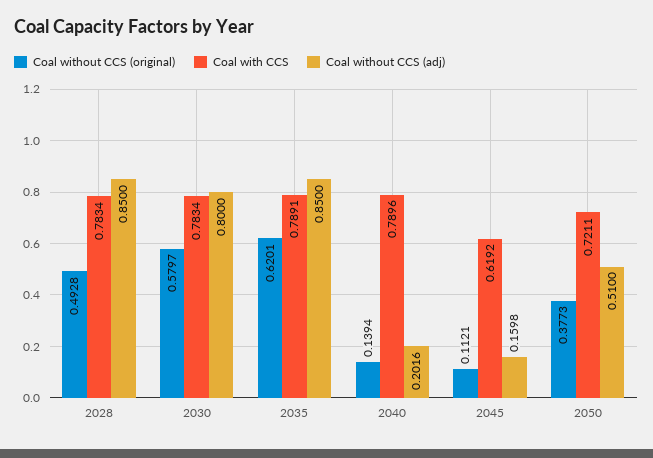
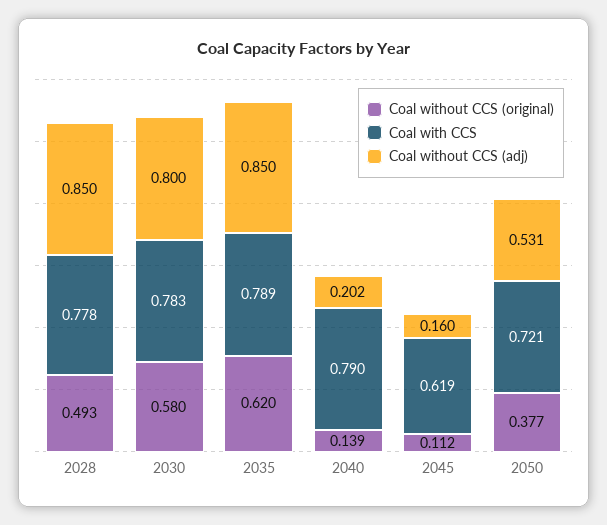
Coal with CCS, 2028: 0.7834 -> 0.778
Coal without CCS (adj), 2050: 0.51 -> 0.531

